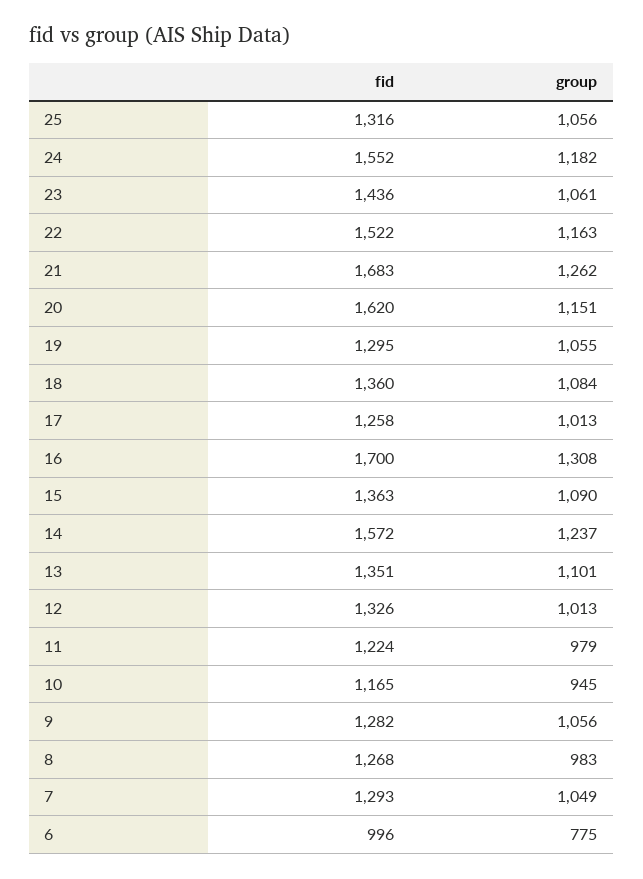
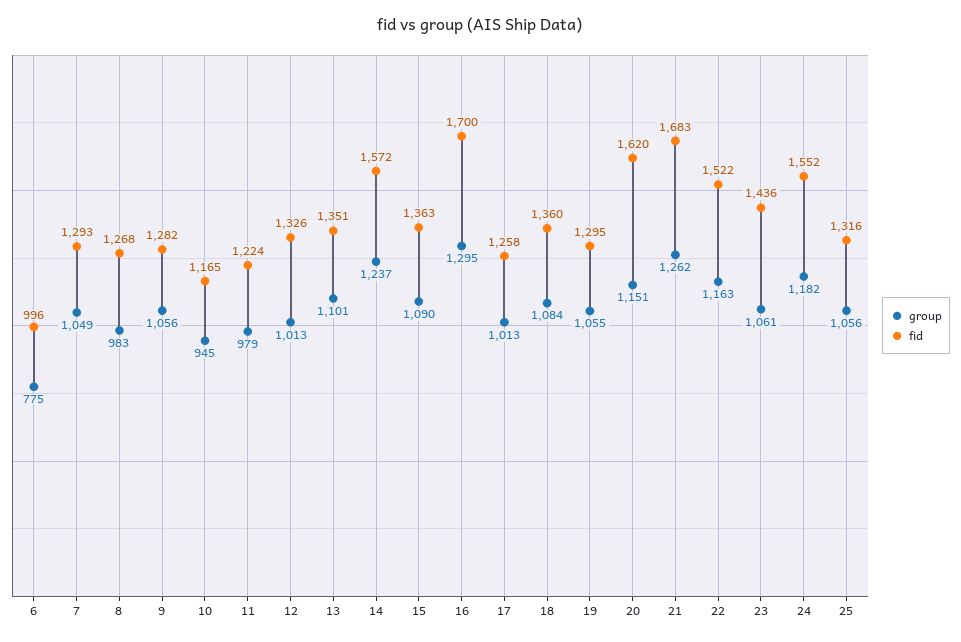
group, 16: 1308 -> 1295

